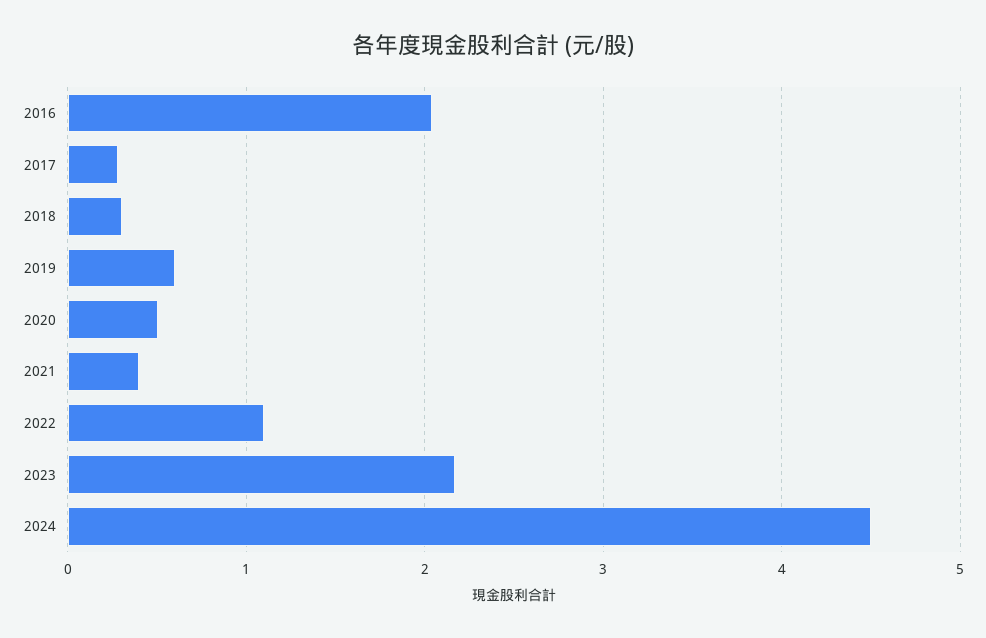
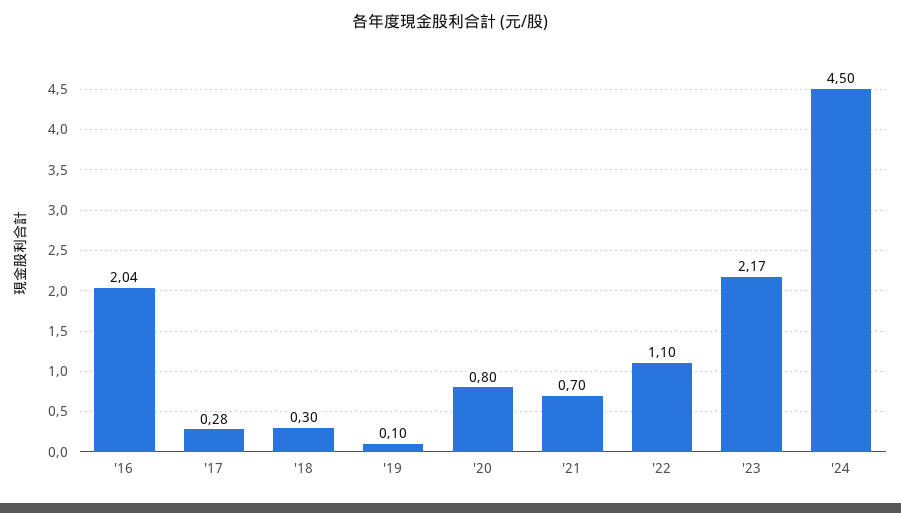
2019: 0.6 -> 0.1
2020: 0.5 -> 0.8
2021: 0.4 -> 0.7

